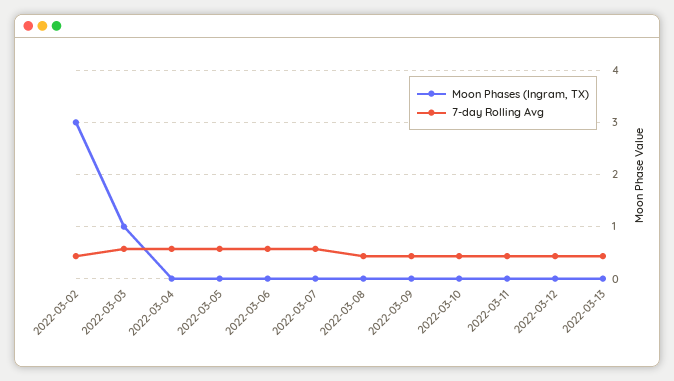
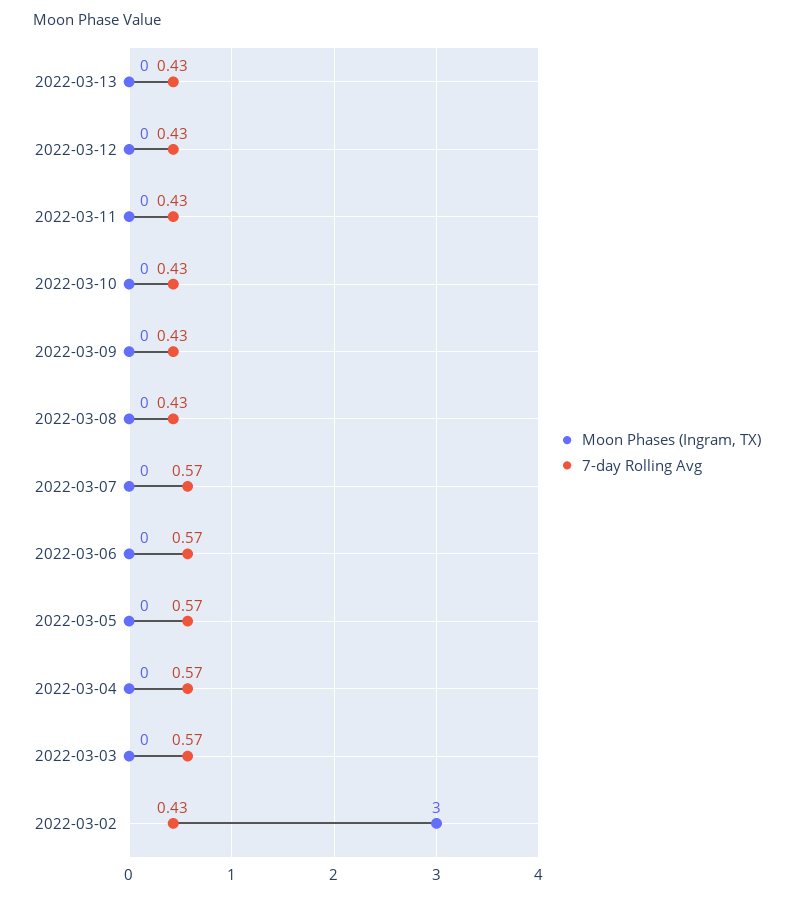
Moon Phases (Ingram, TX), 2022-03-03: 1 -> 0

